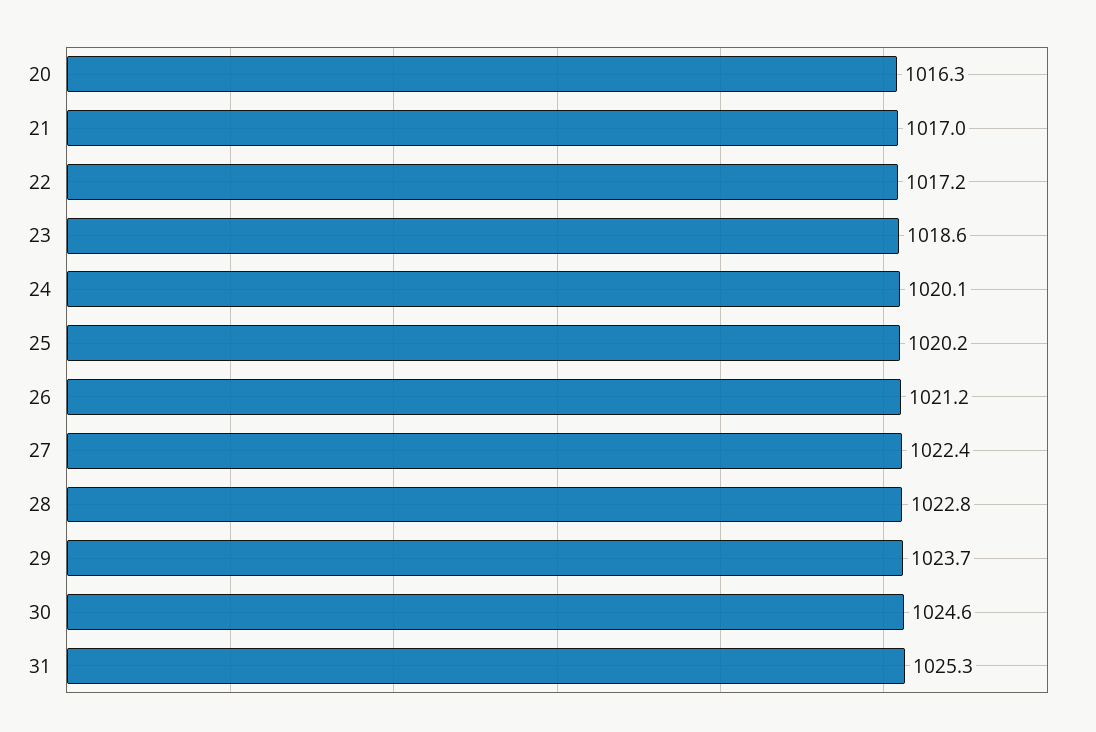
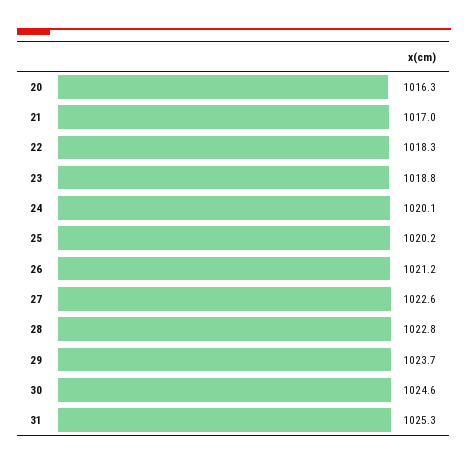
22: 1017.2 -> 1018.3
23: 1018.6 -> 1018.8
27: 1022.4 -> 1022.6

